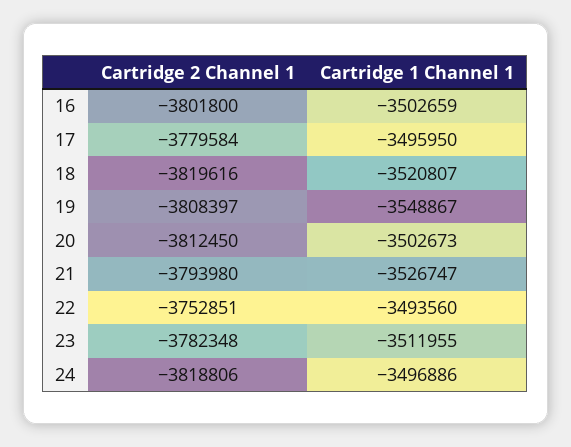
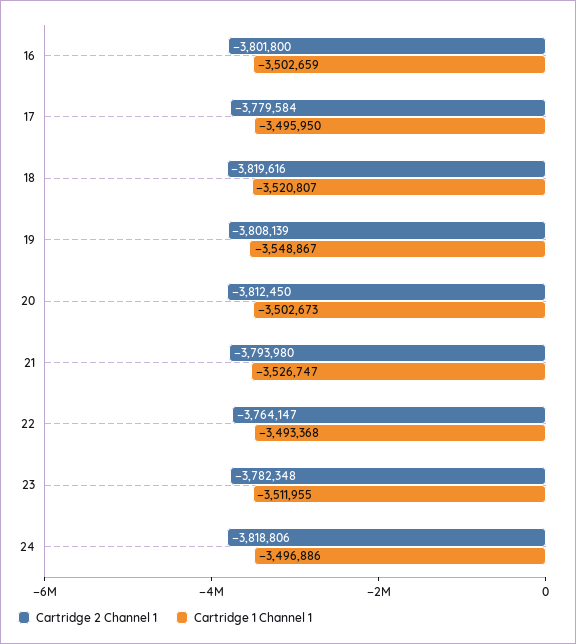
Cartridge 2 Channel 1, 19: -3808397 -> -3808139
Cartridge 2 Channel 1, 22: -3752851 -> -3764147
Cartridge 1 Channel 1, 22: -3493560 -> -3493368

